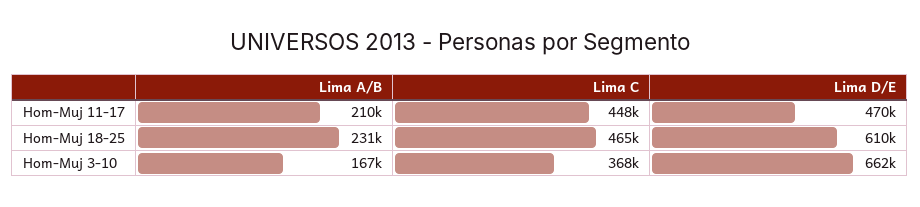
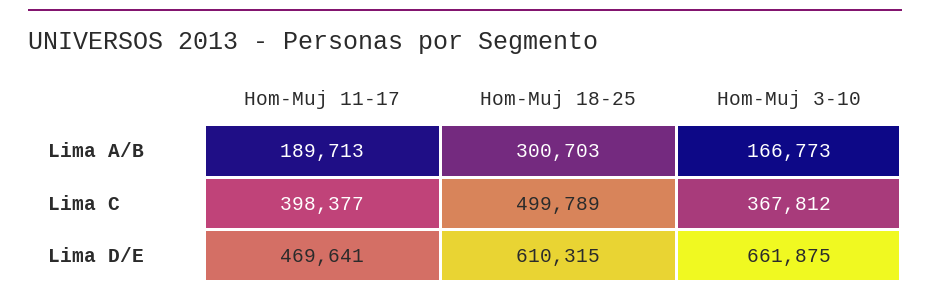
Lima A/B, Hom-Muj 11-17: 210000 -> 189713
Lima C, Hom-Muj 11-17: 448000 -> 398377
Lima A/B, Hom-Muj 18-25: 231000 -> 300703
Lima C, Hom-Muj 18-25: 465000 -> 499789

